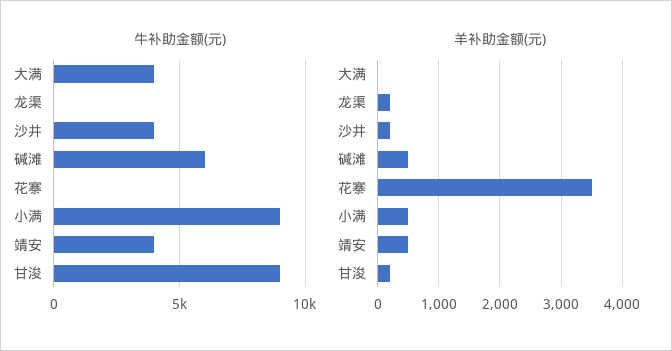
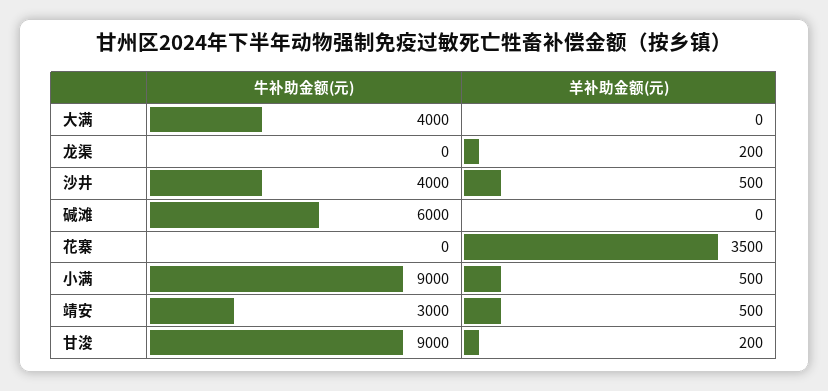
牛补助金额(元), 靖安: 4000 -> 3000
羊补助金额(元), 沙井: 200 -> 500
羊补助金额(元), 碱滩: 500 -> 0

